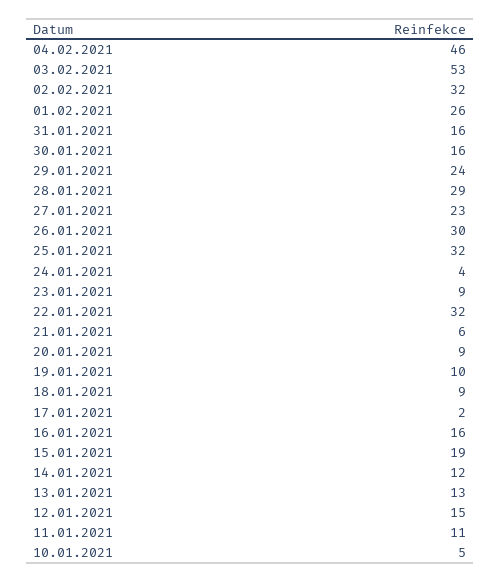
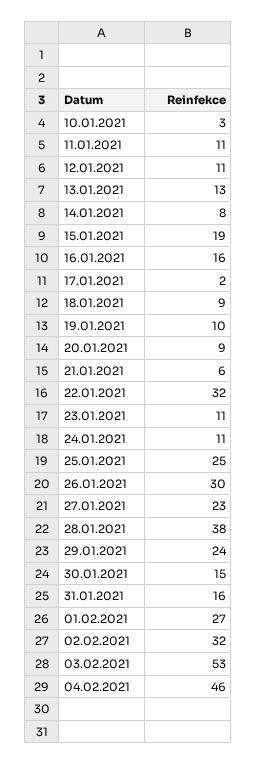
01.02.2021: 26 -> 27
30.01.2021: 16 -> 15
28.01.2021: 29 -> 38
25.01.2021: 32 -> 25
24.01.2021: 4 -> 11
23.01.2021: 9 -> 11
14.01.2021: 12 -> 8
12.01.2021: 15 -> 11
10.01.2021: 5 -> 3

